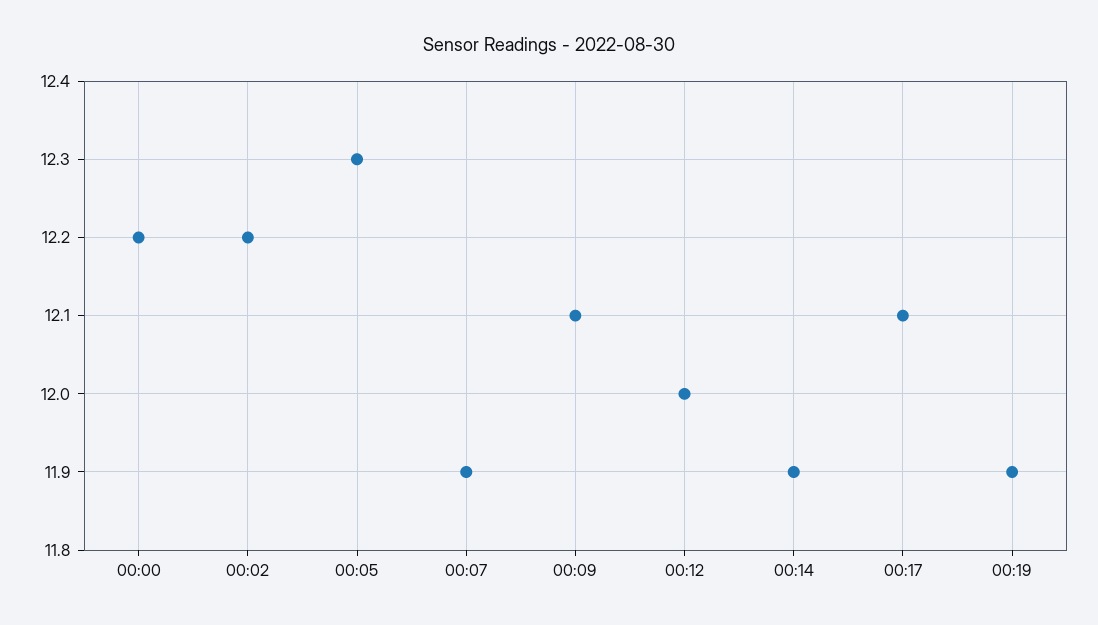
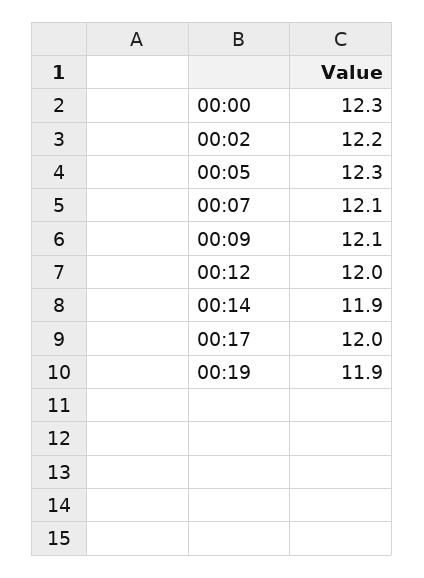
00:00: 12.2 -> 12.3
00:07: 11.9 -> 12.1
00:17: 12.1 -> 12

